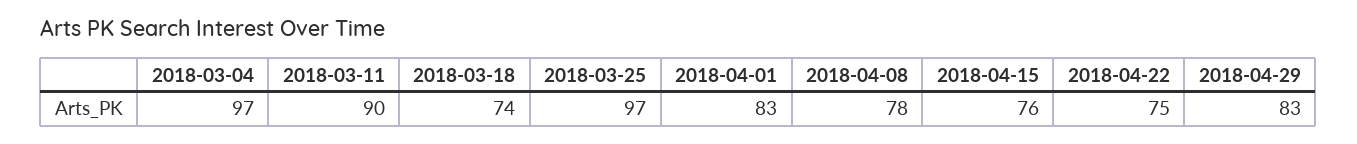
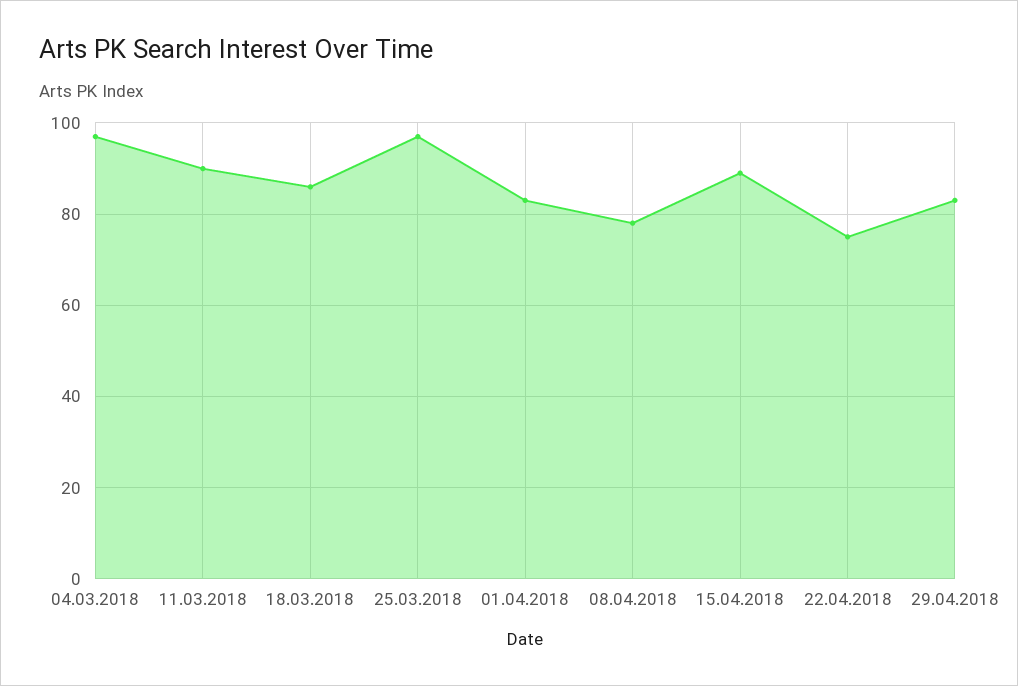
2018-03-18: 74 -> 85
2018-04-15: 76 -> 90

